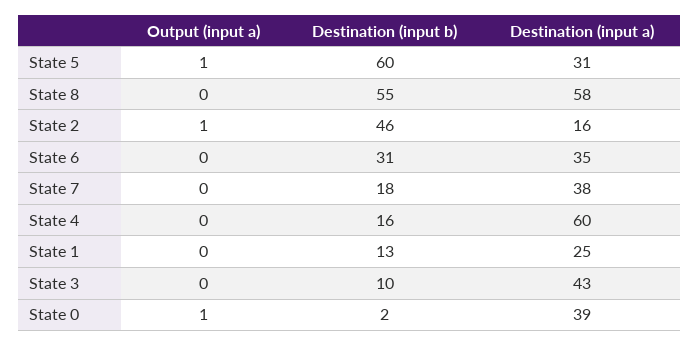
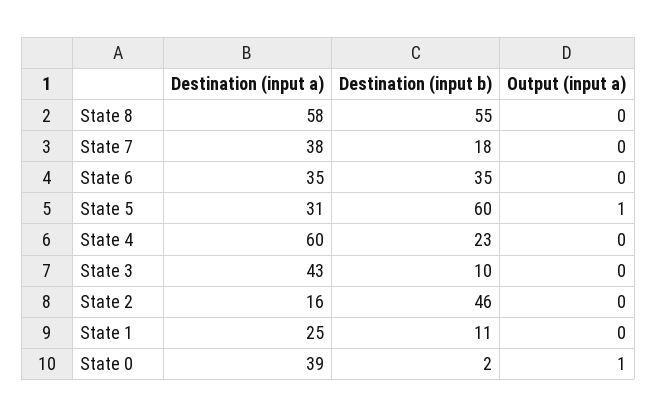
Output (input a), State 2: 1 -> 0
Destination (input b), State 6: 31 -> 35
Destination (input b), State 4: 16 -> 23
Destination (input b), State 1: 13 -> 11

